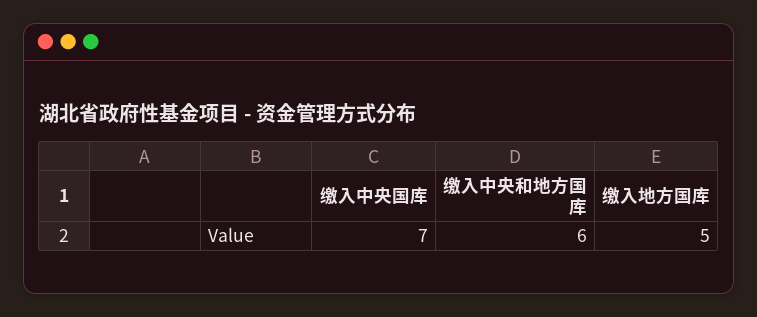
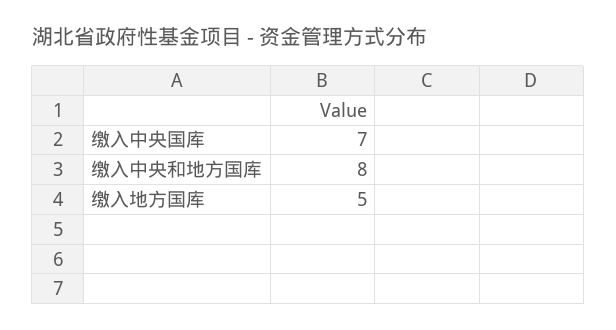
缴入中央和地方国库: 6 -> 8

